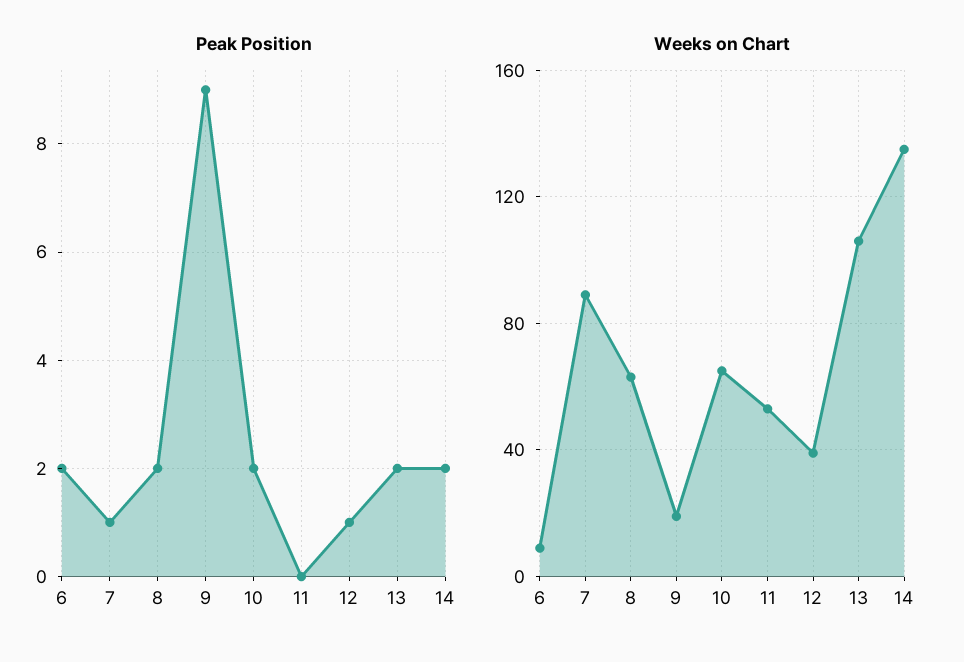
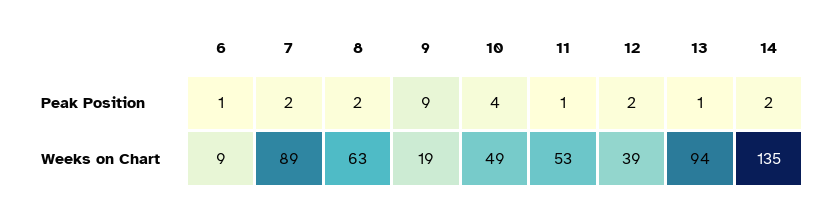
Peak Position, 6: 2 -> 1
Peak Position, 7: 1 -> 2
Peak Position, 10: 2 -> 4
Peak Position, 11: 0 -> 1
Peak Position, 12: 1 -> 2
Peak Position, 13: 2 -> 1
Weeks on Chart, 10: 65 -> 49
Weeks on Chart, 13: 105 -> 94

